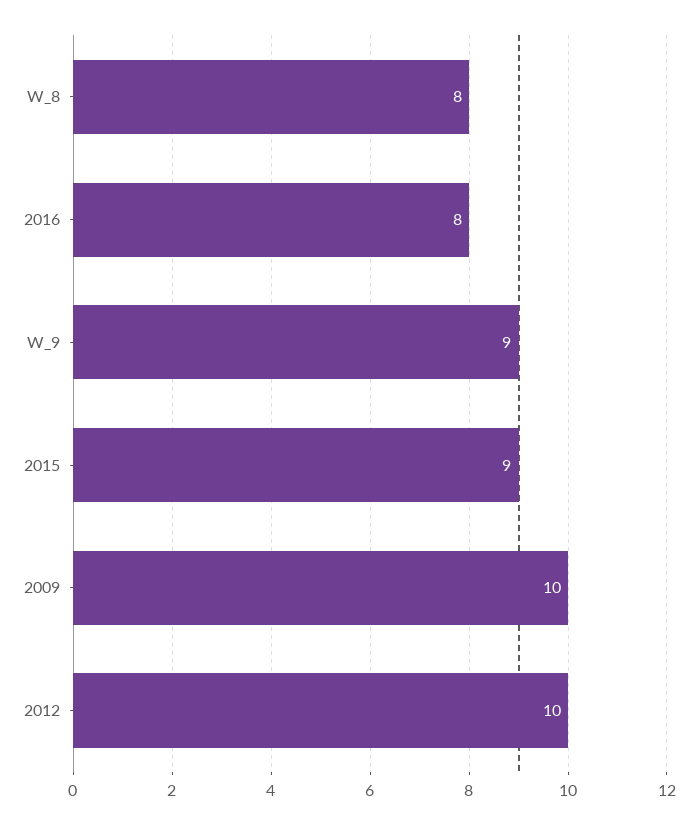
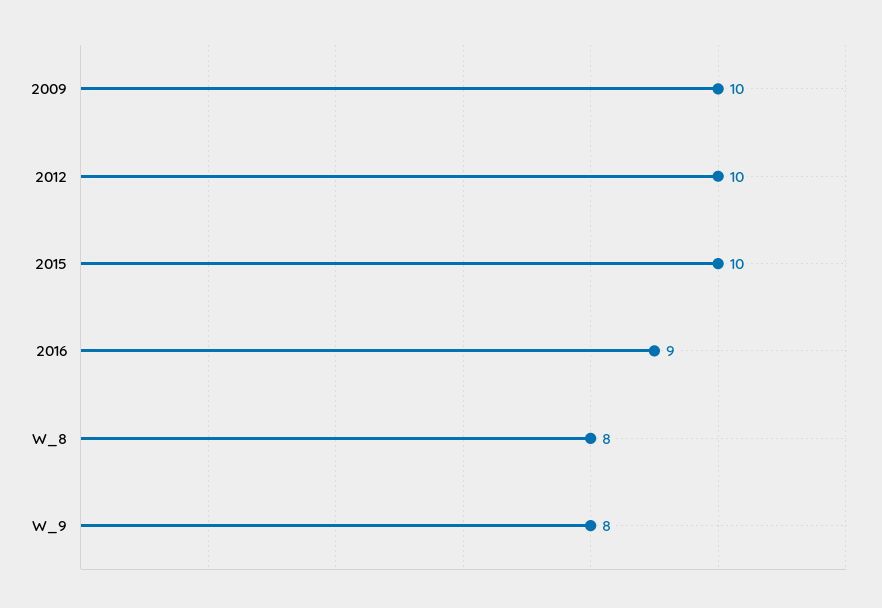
2016: 8 -> 9
W_9: 9 -> 8
2015: 9 -> 10

